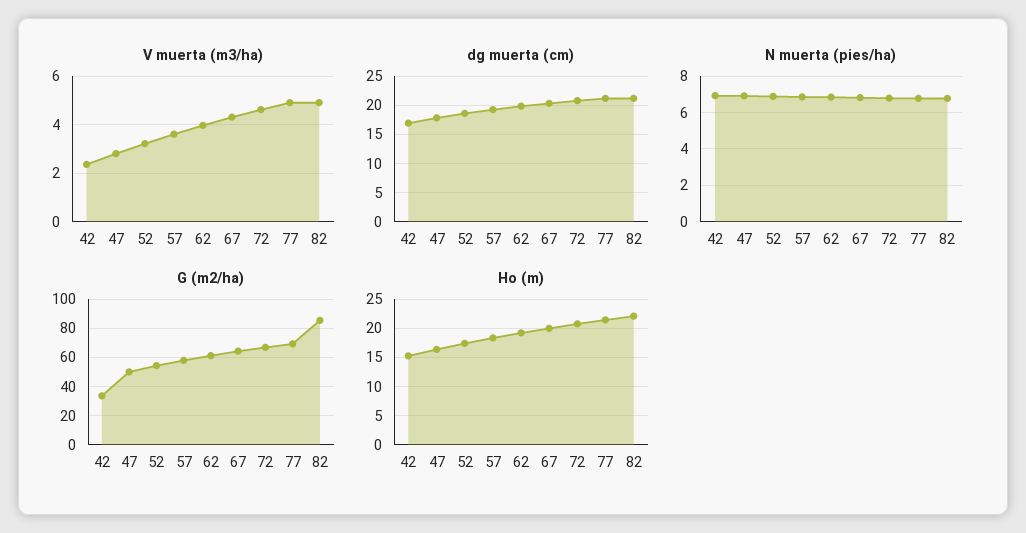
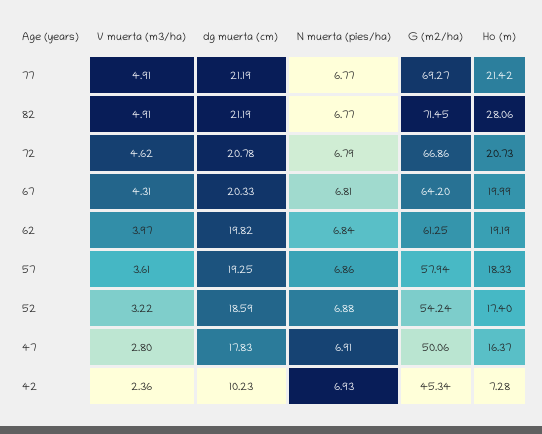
dg muerta (cm), 42: 17.5 -> 10.23
G (m2/ha), 42: 35 -> 45.34
G (m2/ha), 82: 85 -> 71.45
Ho (m), 42: 15 -> 7.28
Ho (m), 82: 22.5 -> 28.06

